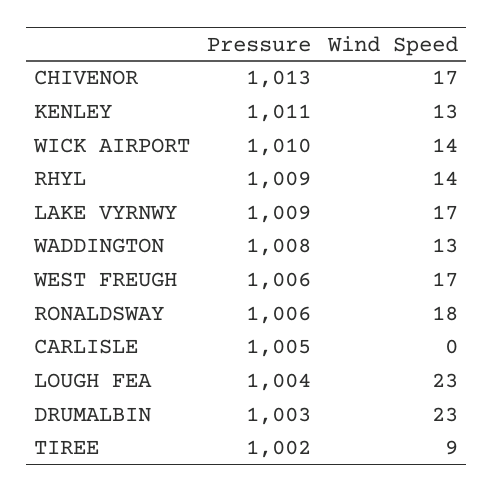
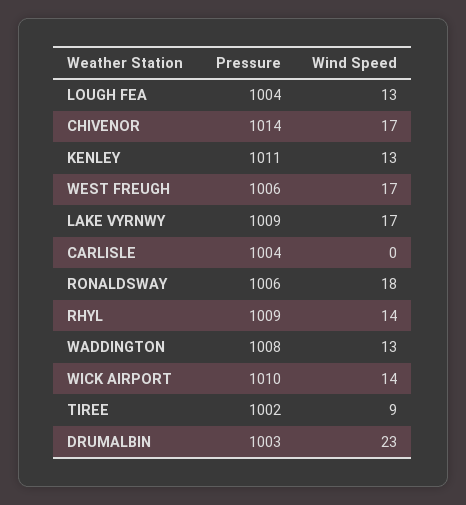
Pressure, CHIVENOR: 1013 -> 1014
Pressure, CARLISLE: 1005 -> 1004
Wind Speed, LOUGH FEA: 23 -> 13

